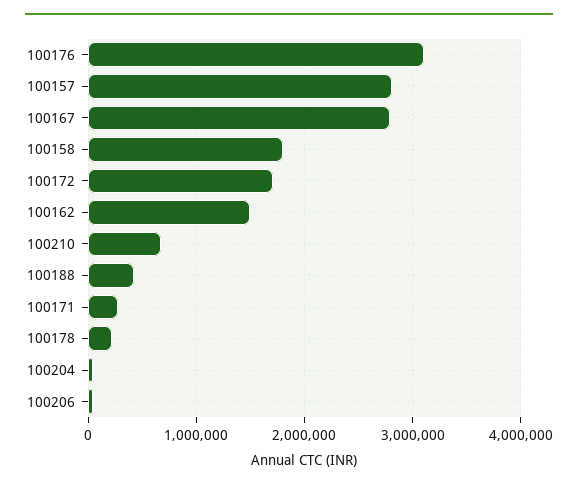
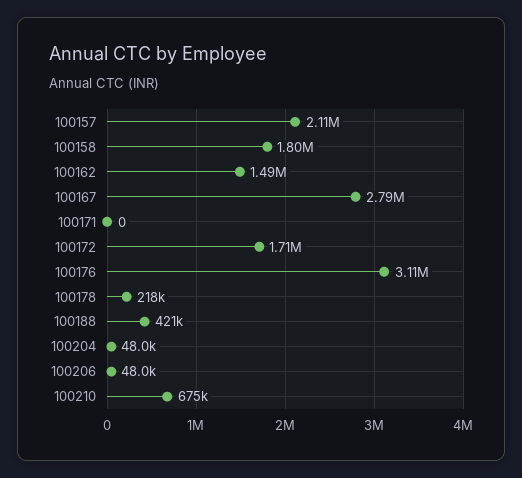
100157: 2800000 -> 2110000
100171: 300000 -> 0

